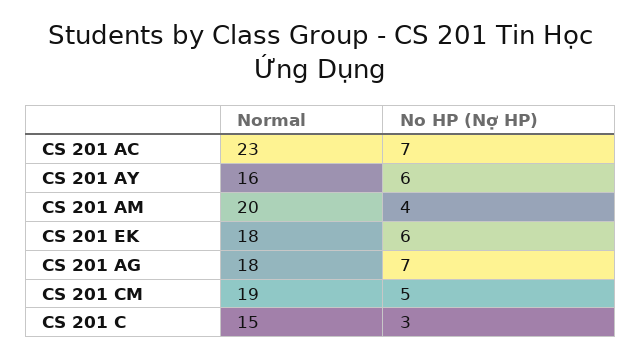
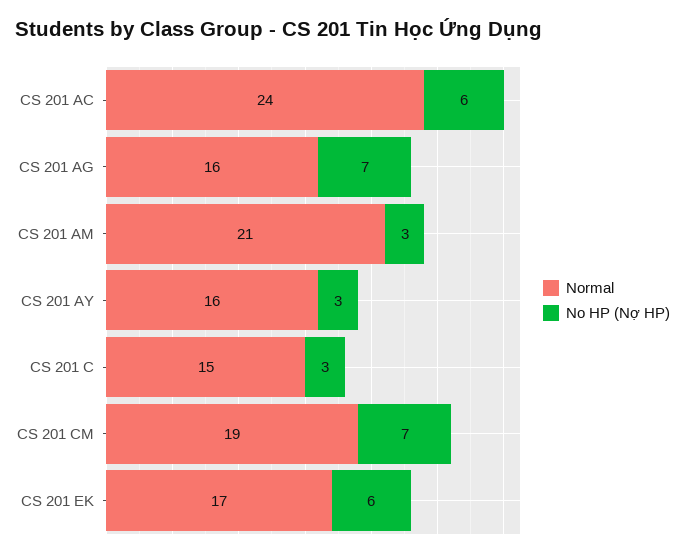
Normal, CS 201 AC: 23 -> 24
No HP (Nợ HP), CS 201 AC: 7 -> 6
No HP (Nợ HP), CS 201 AY: 6 -> 3
Normal, CS 201 AM: 20 -> 21
No HP (Nợ HP), CS 201 AM: 4 -> 3
Normal, CS 201 EK: 18 -> 17
Normal, CS 201 AG: 18 -> 16
No HP (Nợ HP), CS 201 CM: 5 -> 7

